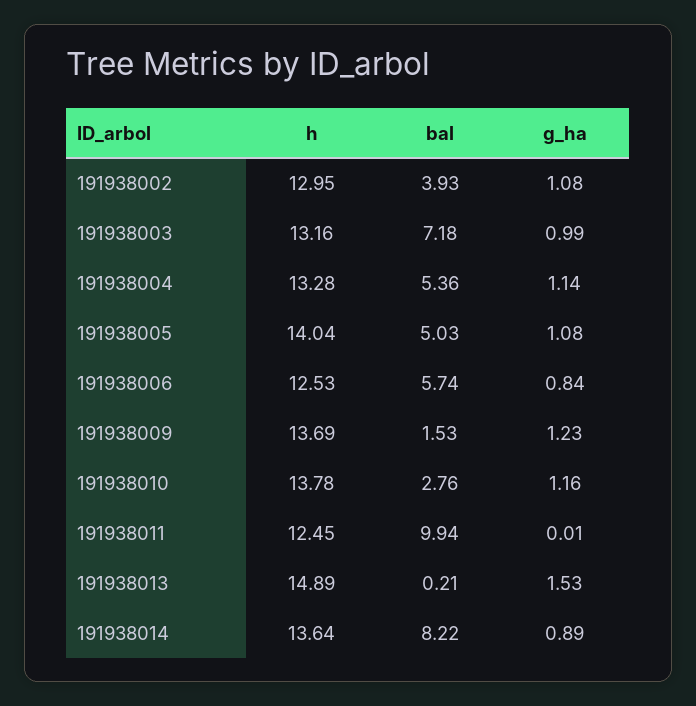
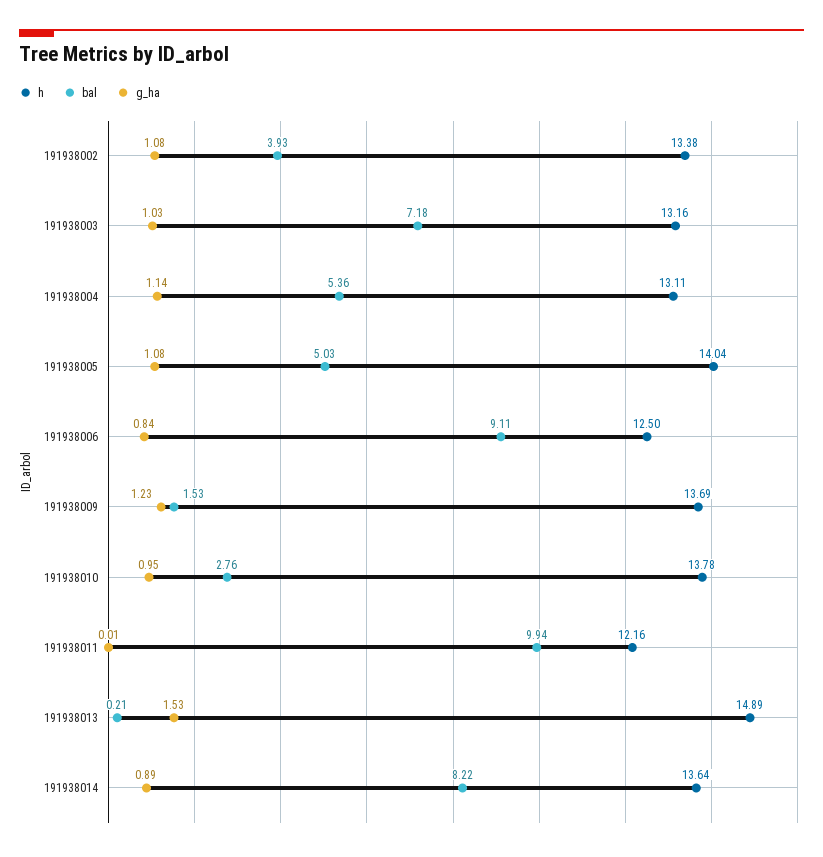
h, 191938002: 12.95 -> 13.38
g_ha, 191938003: 0.99 -> 1.03
h, 191938004: 13.28 -> 13.11
h, 191938006: 12.53 -> 12.5
bal, 191938006: 5.74 -> 9.11
g_ha, 191938010: 1.16 -> 0.95
h, 191938011: 12.45 -> 12.16

